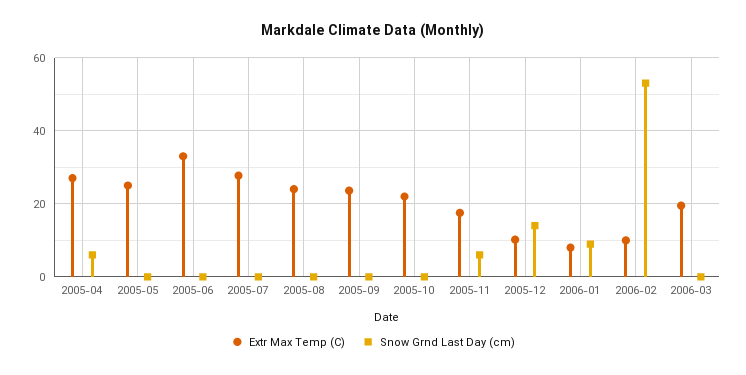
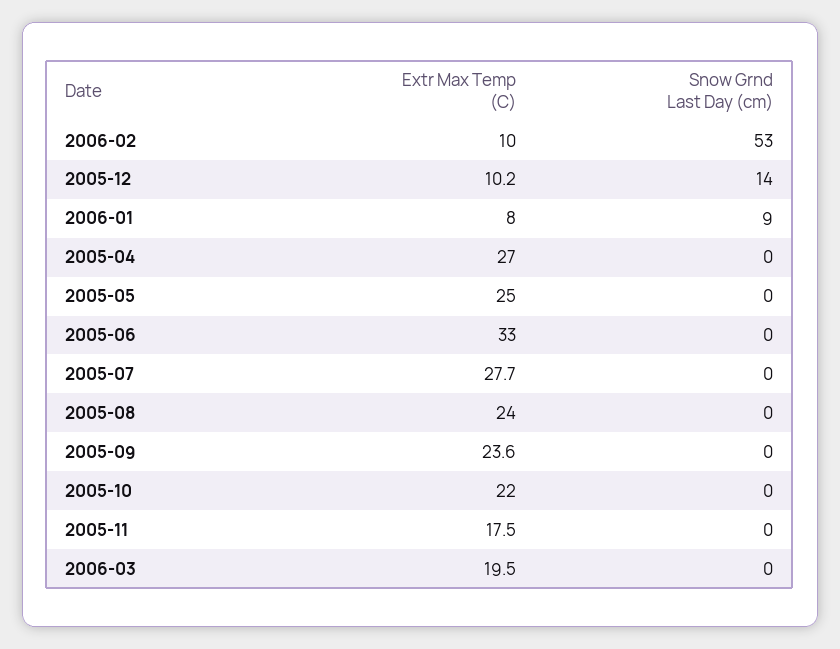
Snow Grnd Last Day (cm), 2005-04: 6 -> 0
Snow Grnd Last Day (cm), 2005-11: 6 -> 0

